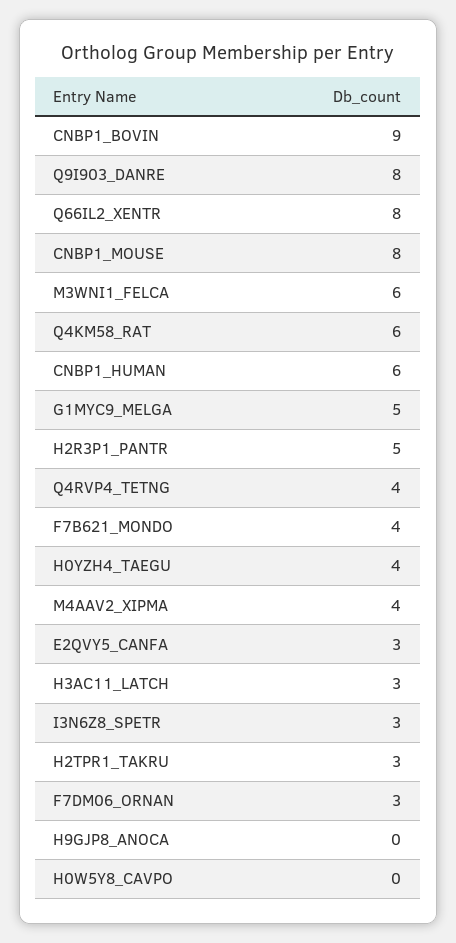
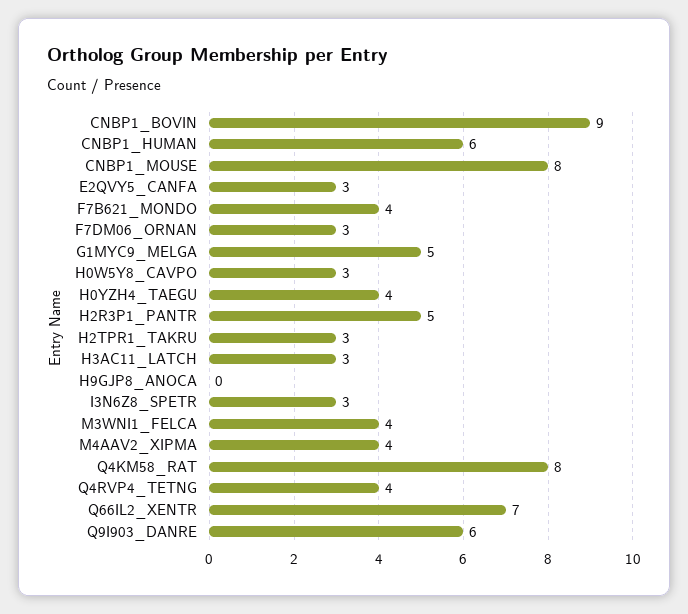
Q9I903_DANRE: 8 -> 6
Q66IL2_XENTR: 8 -> 7
M3WNI1_FELCA: 6 -> 4
Q4KM58_RAT: 6 -> 8
H0W5Y8_CAVPO: 0 -> 3

